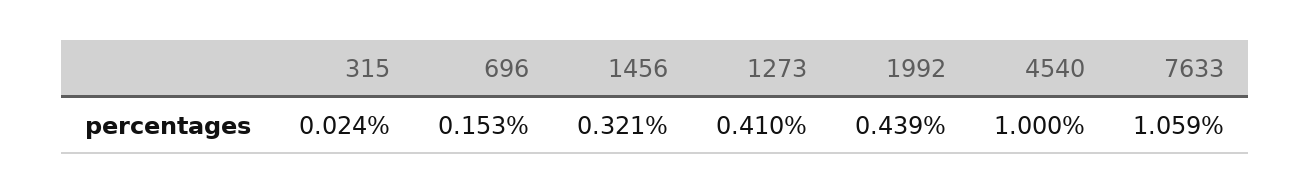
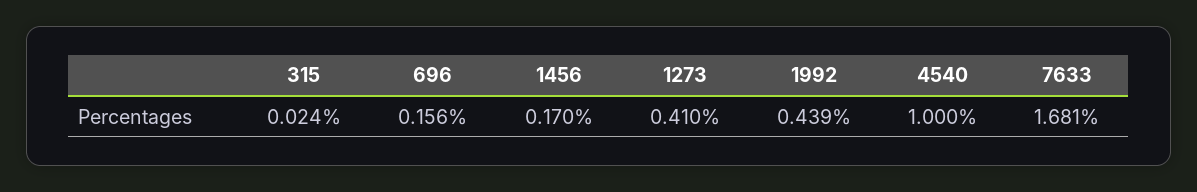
696: 0.153 -> 0.156
1456: 0.321 -> 0.17
7633: 1.059 -> 1.681

